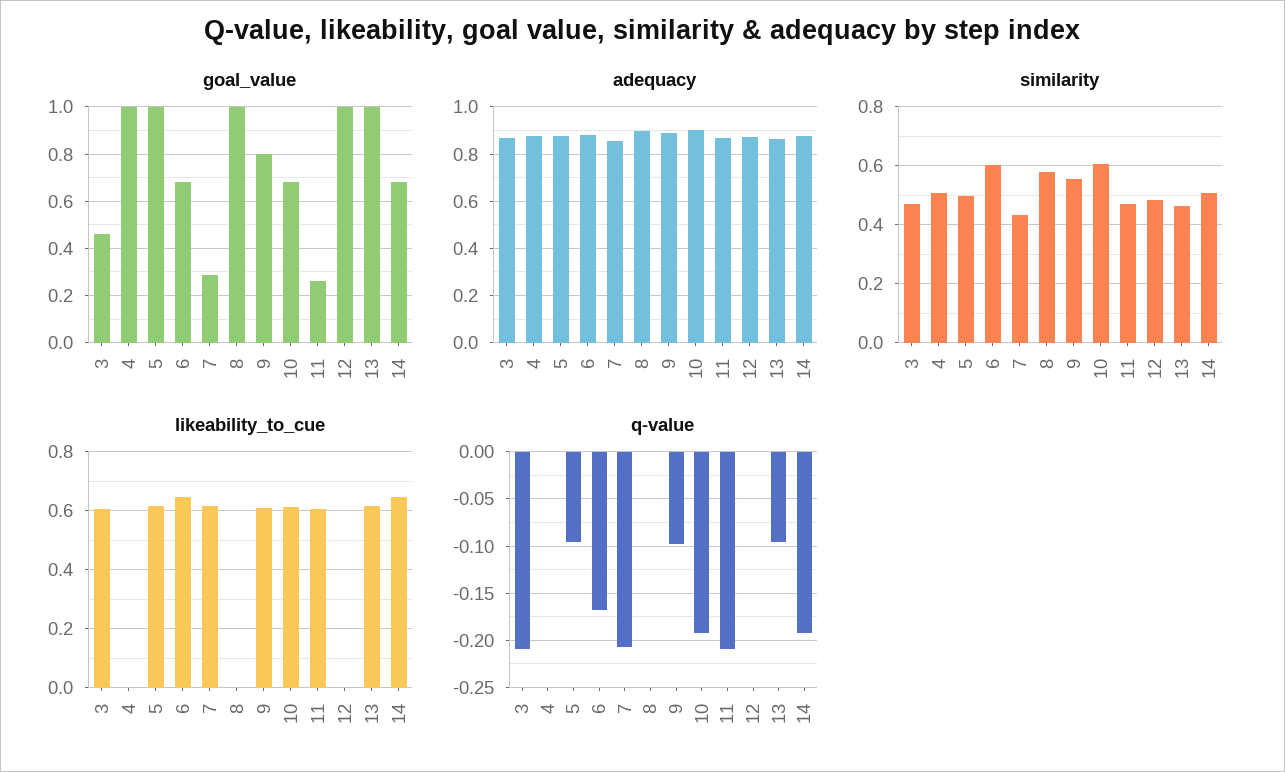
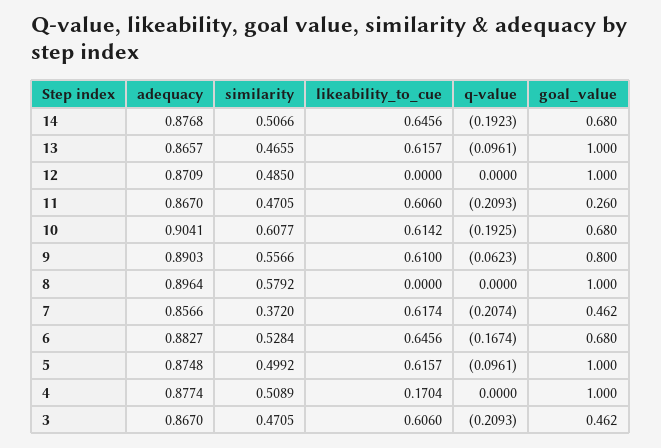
goal_value, 7: 0.3 -> 0.462
similarity, 6: 0.6 -> 0.5284
similarity, 7: 0.425 -> 0.372
likeability_to_cue, 4: 0 -> 0.1704
q-value, 9: -0.1 -> -0.0623

